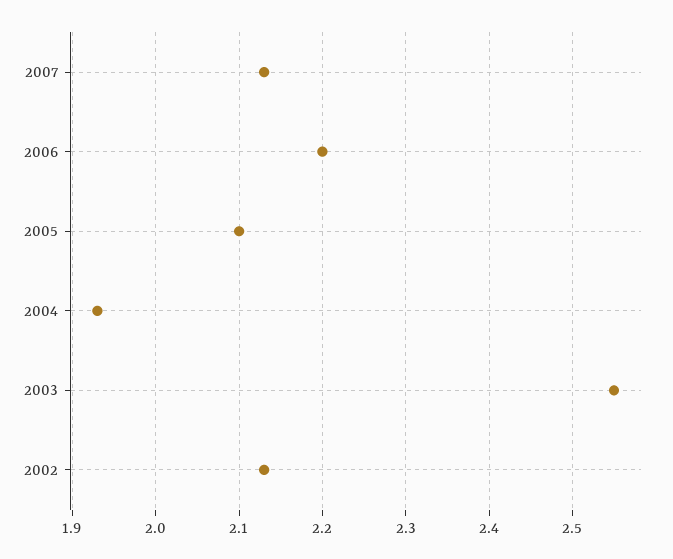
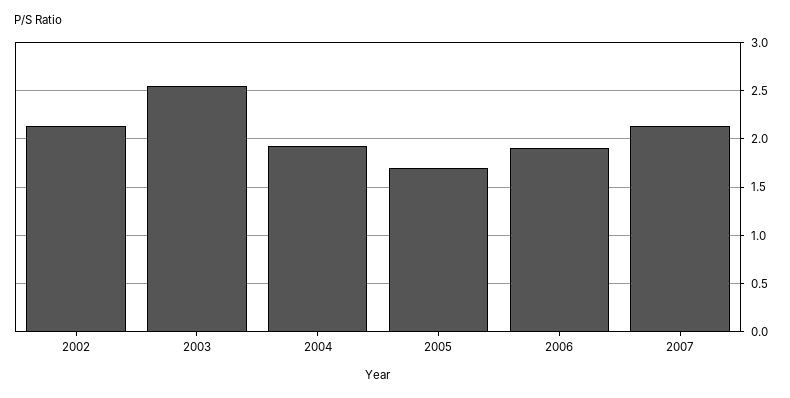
2006: 2.2 -> 1.9
2005: 2.1 -> 1.7

